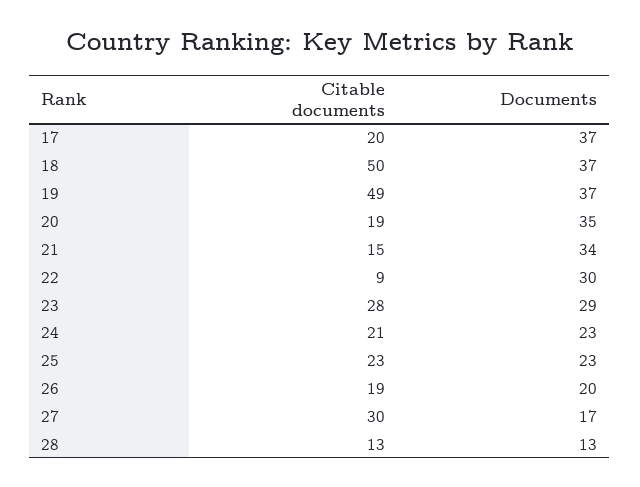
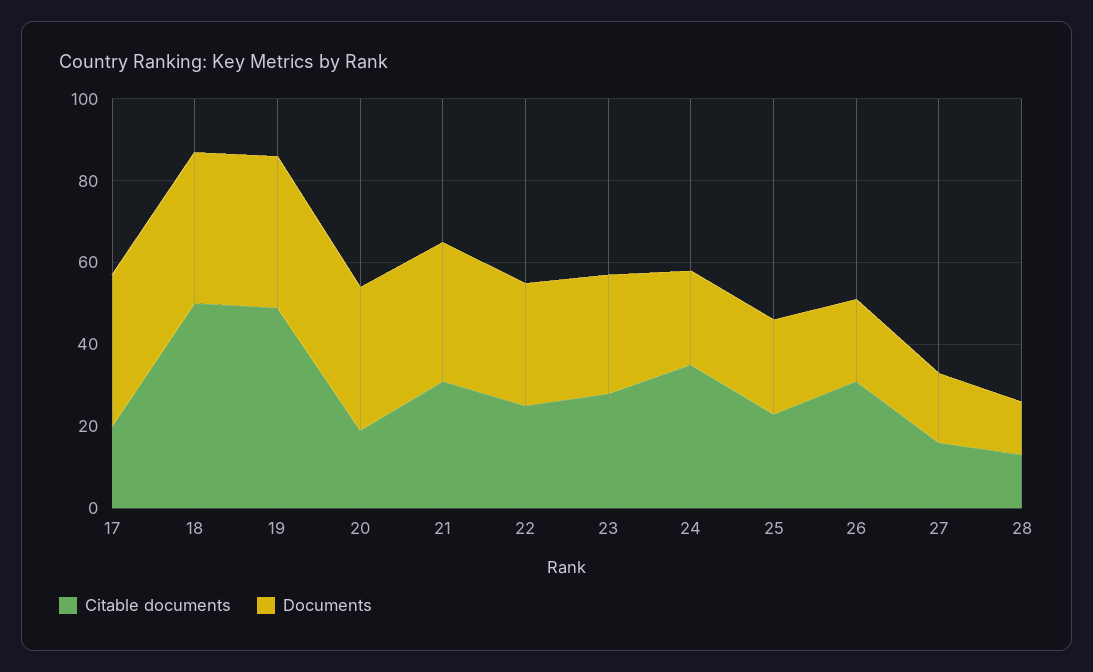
Citable documents, 21: 15 -> 30
Citable documents, 22: 9 -> 25
Citable documents, 24: 21 -> 35
Citable documents, 26: 19 -> 30
Citable documents, 27: 30 -> 15

